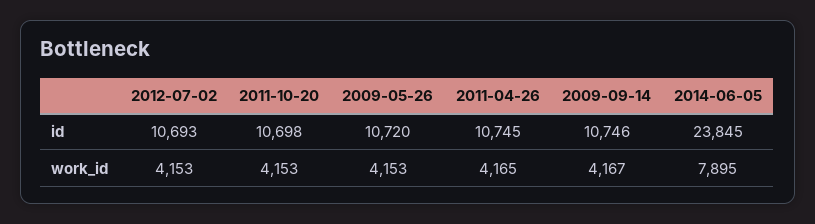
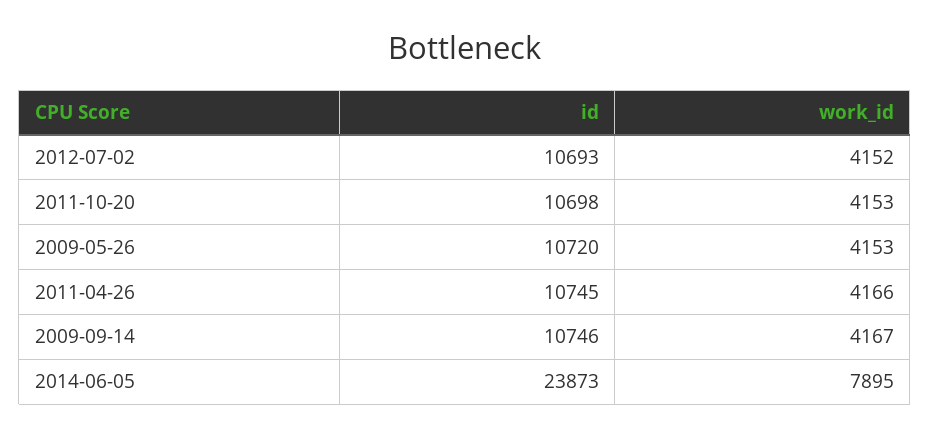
2014-06-05, id: 23845 -> 23873
2012-07-02, work_id: 4153 -> 4152
2011-04-26, work_id: 4165 -> 4166

